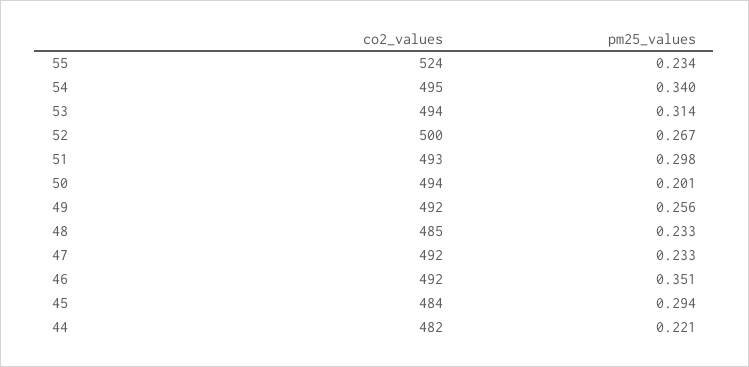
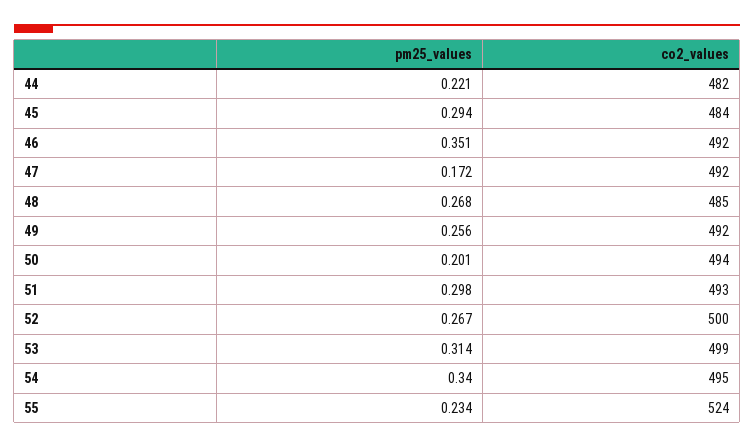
co2_values, 53: 494 -> 499
pm25_values, 48: 0.233 -> 0.268
pm25_values, 47: 0.233 -> 0.172

